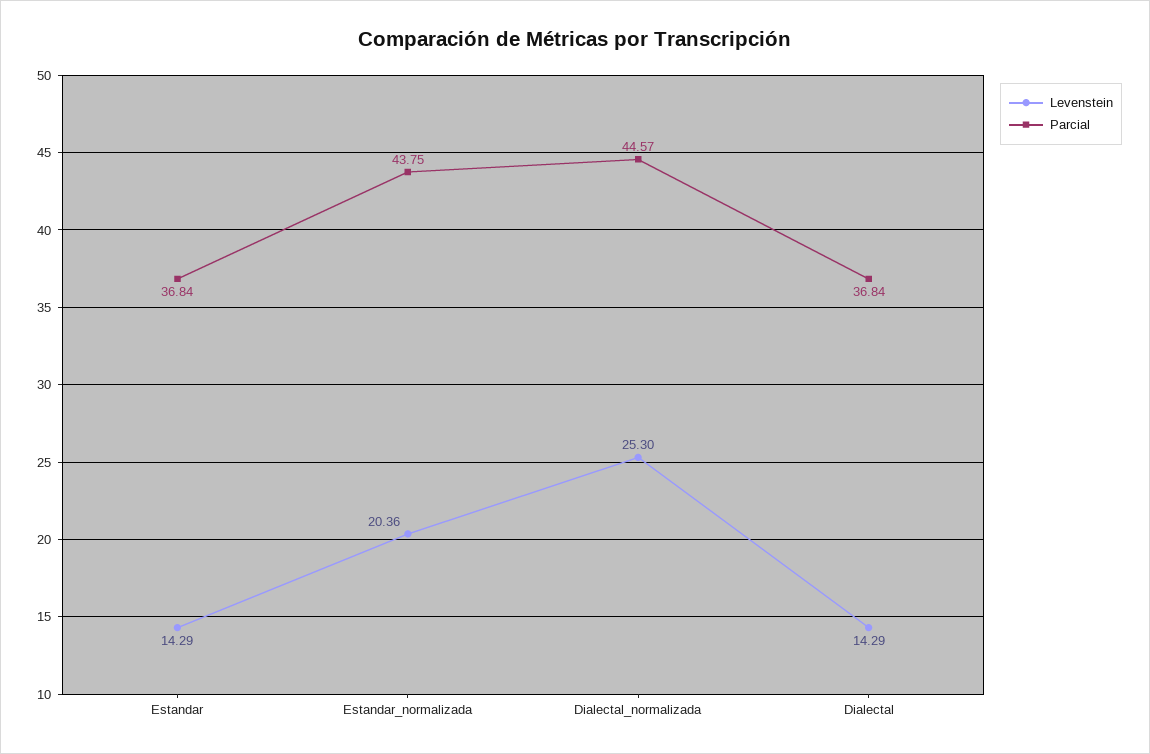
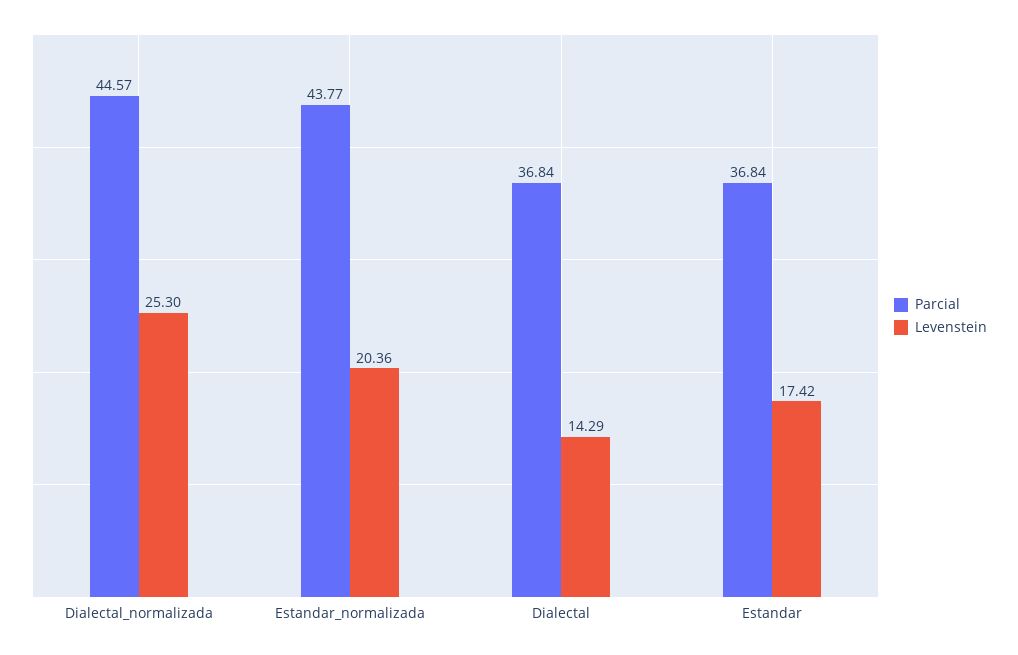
Levenstein, Estandar: 14.29 -> 17.42
Parcial, Estandar_normalizada: 43.75 -> 43.77

